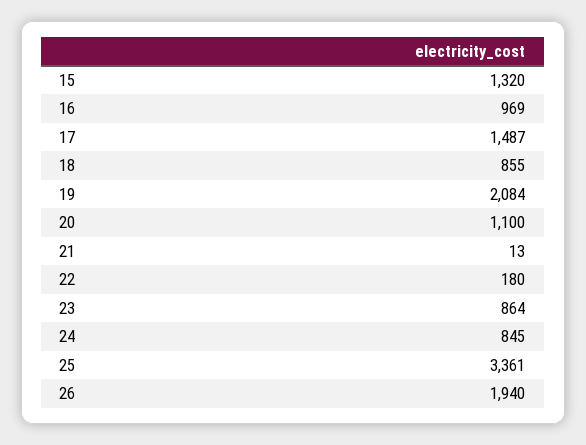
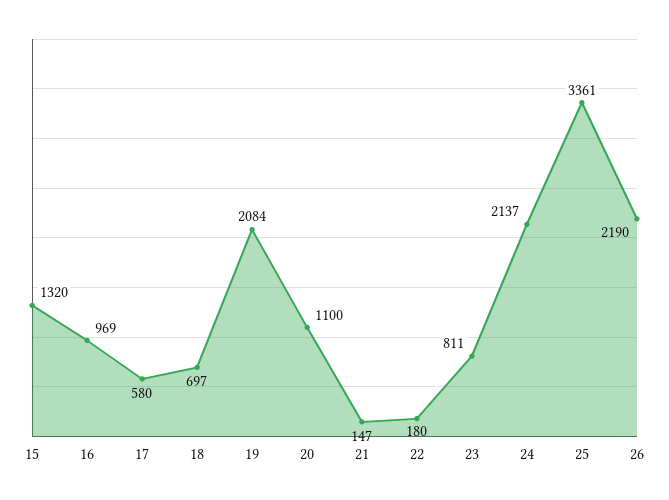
17: 1487 -> 580
18: 855 -> 697
21: 13 -> 147
23: 864 -> 811
24: 845 -> 2137
26: 1940 -> 2190

